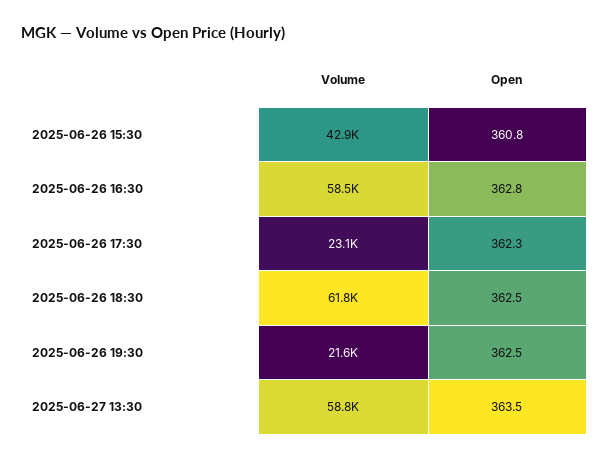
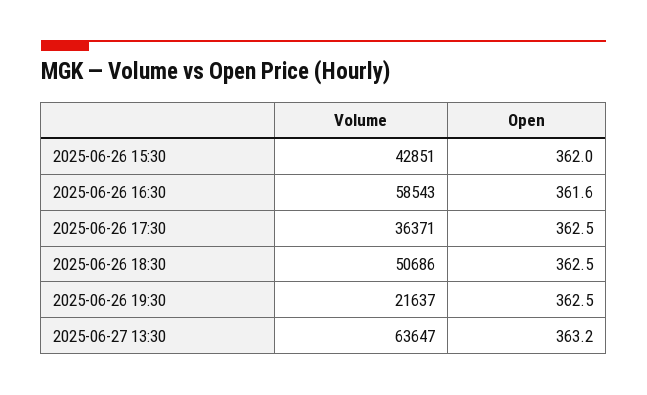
Open, 2025-06-26 15:30: 360.8 -> 362
Open, 2025-06-26 16:30: 362.8 -> 361.6
Volume, 2025-06-26 17:30: 23100 -> 36371
Open, 2025-06-26 17:30: 362.3 -> 362.5
Volume, 2025-06-26 18:30: 61800 -> 50686
Volume, 2025-06-27 13:30: 58800 -> 63647
Open, 2025-06-27 13:30: 363.5 -> 363.2

